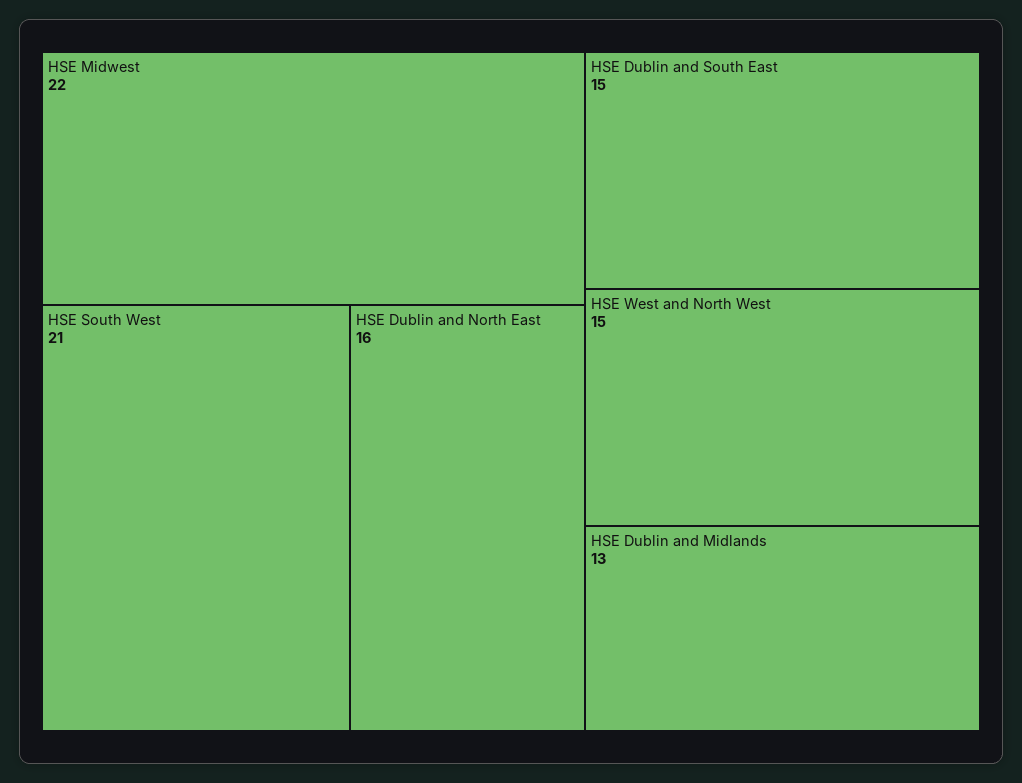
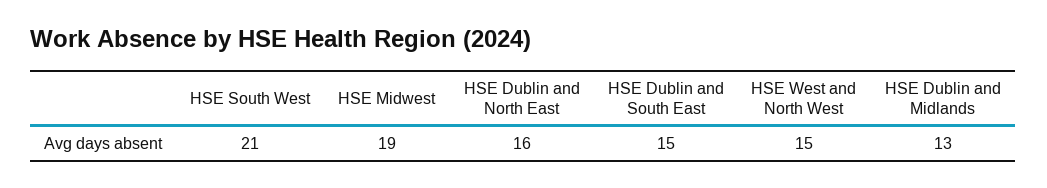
HSE Midwest: 22 -> 19

